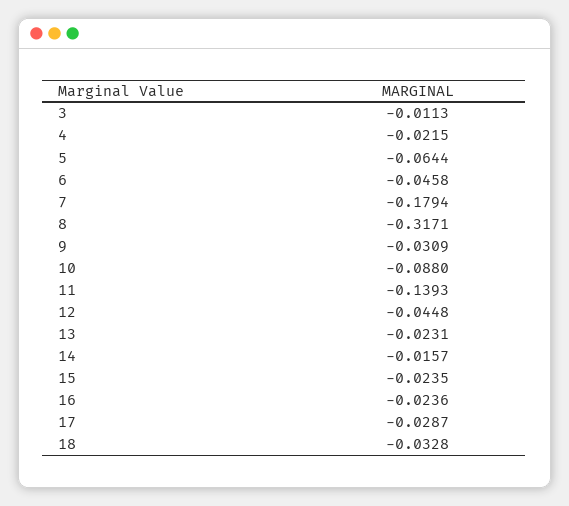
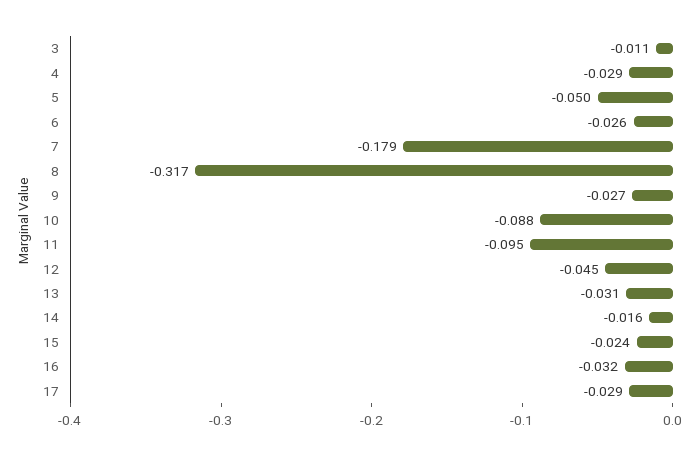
4: -0.0215 -> -0.029
5: -0.0644 -> -0.05
6: -0.0458 -> -0.026
9: -0.0309 -> -0.027
11: -0.1393 -> -0.095
13: -0.0231 -> -0.031
16: -0.0236 -> -0.032
18: -0.0328 -> none

